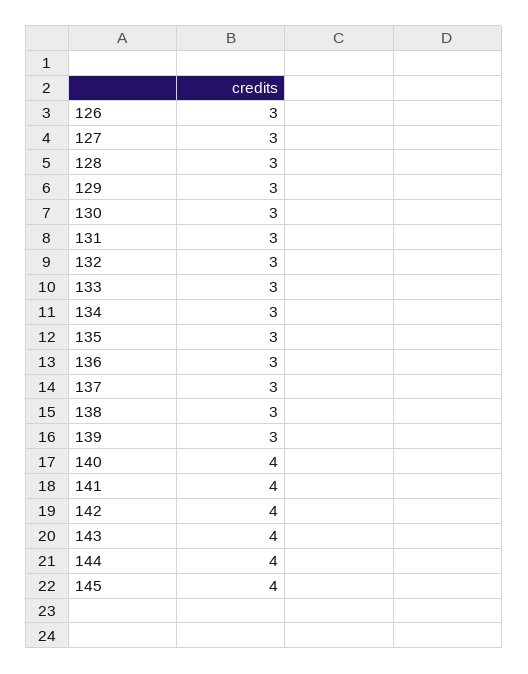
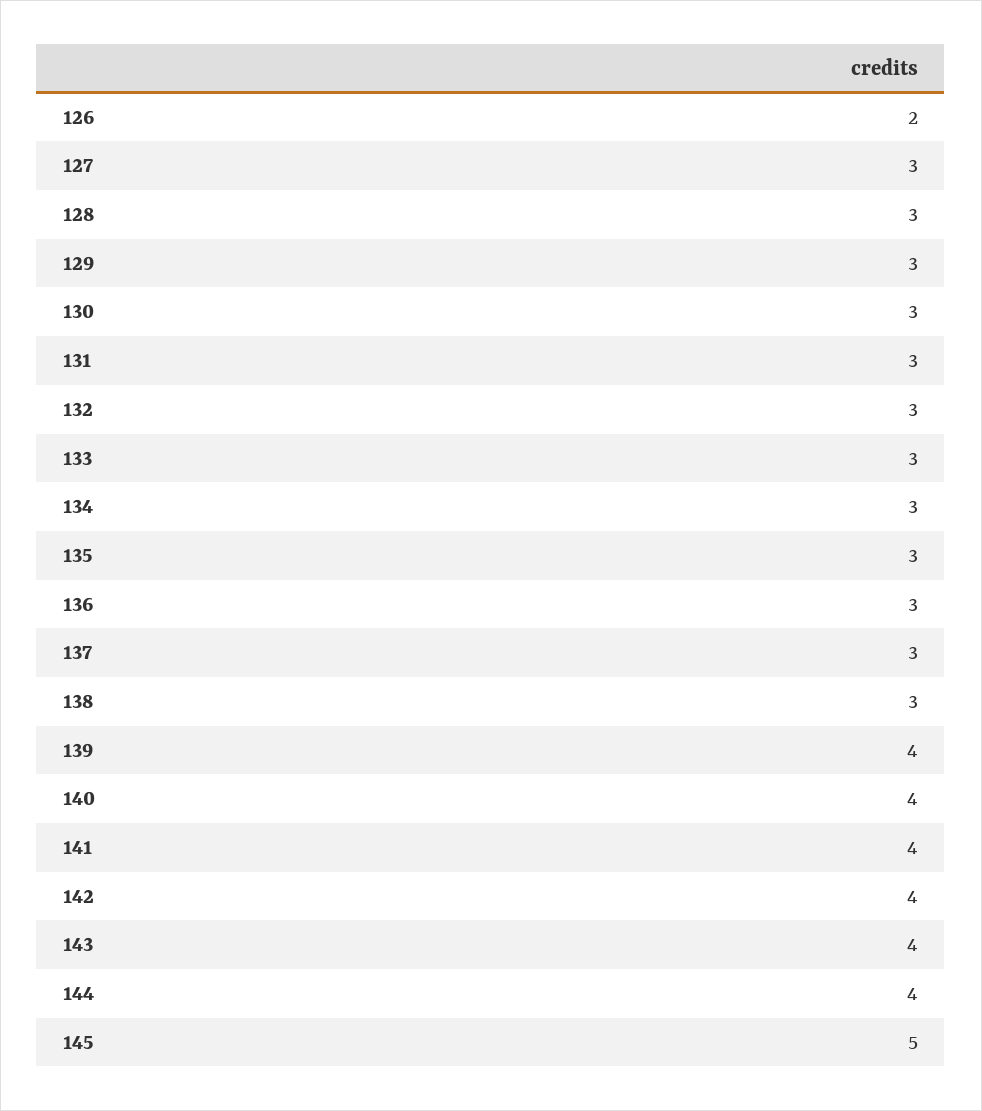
126: 3 -> 2
139: 3 -> 4
145: 4 -> 5

